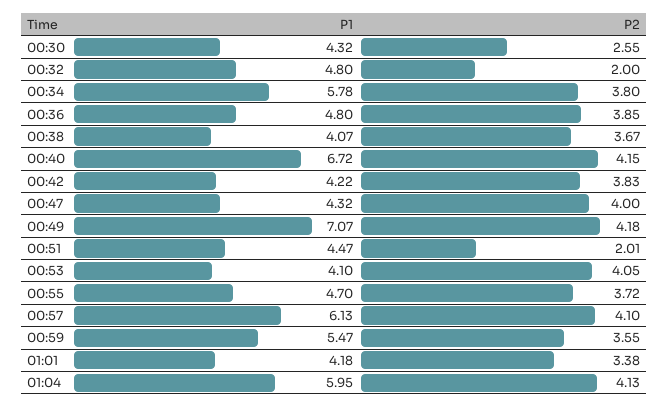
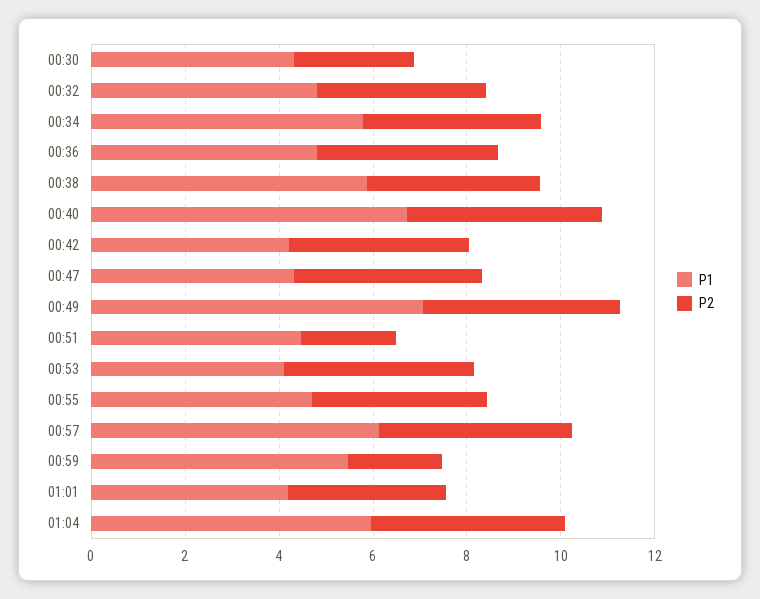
P2, 00:32: 2 -> 3.5
P1, 00:38: 4.07 -> 6
P2, 00:59: 3.55 -> 2

